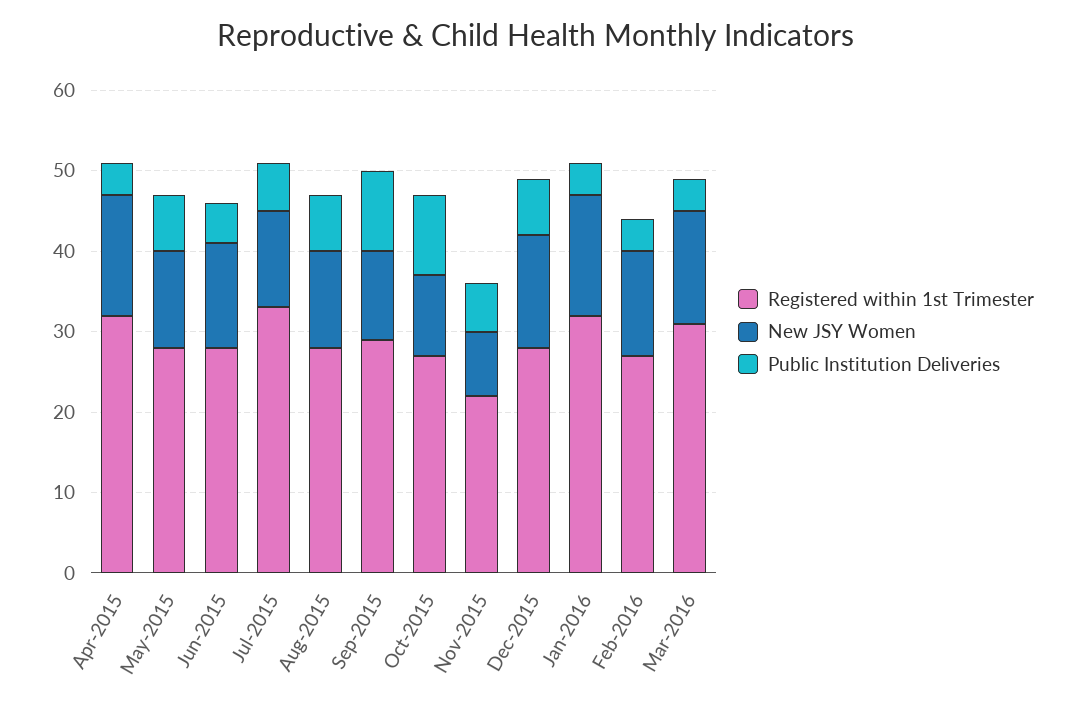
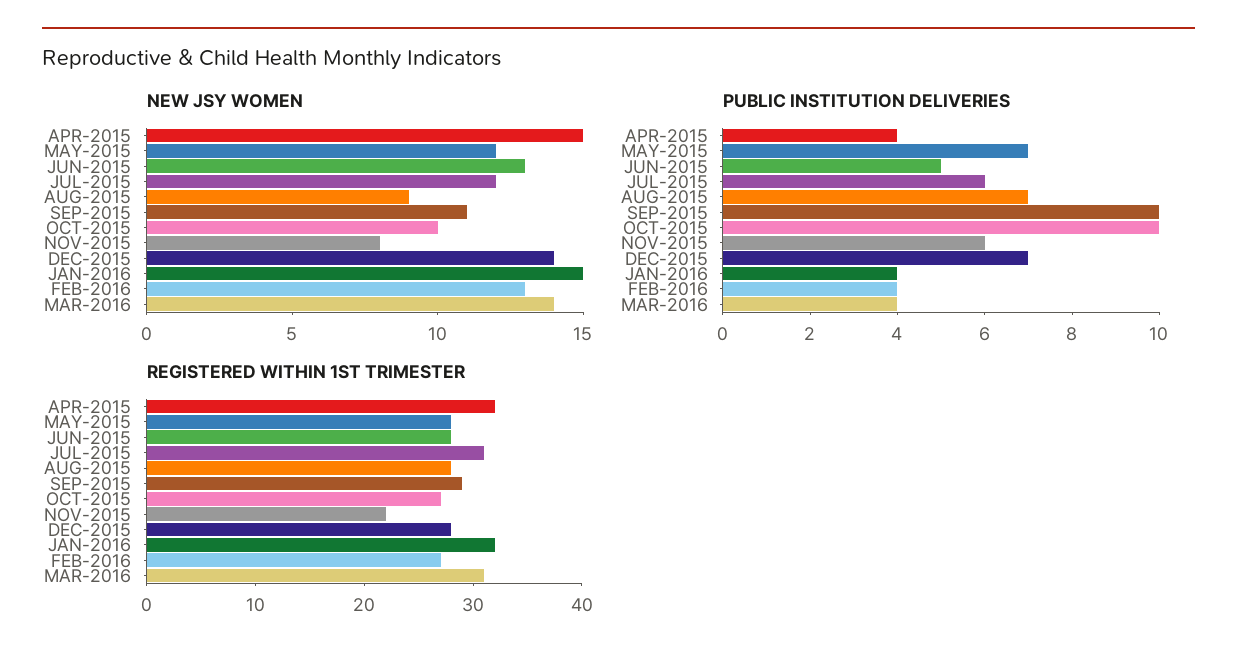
Registered within 1st Trimester, Jul-2015: 33 -> 31
New JSY Women, Aug-2015: 12 -> 9

